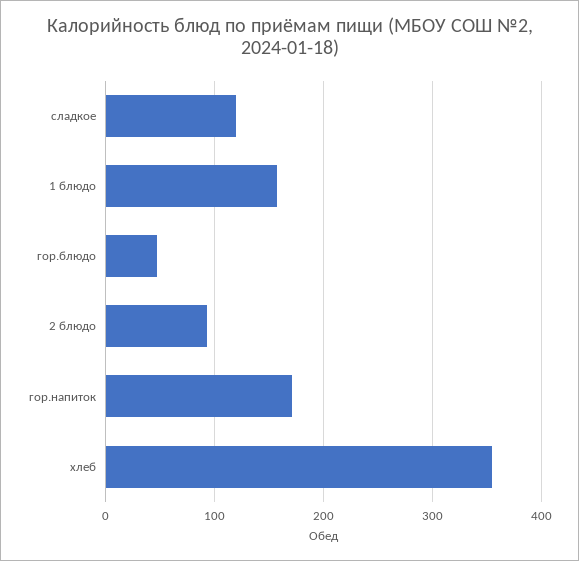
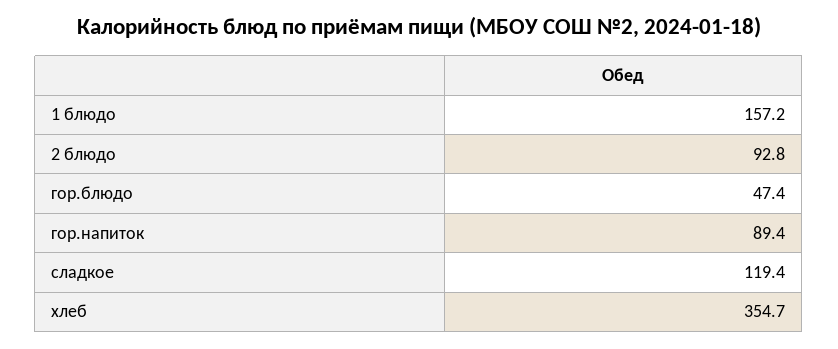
гор.напиток: 170 -> 89.4

